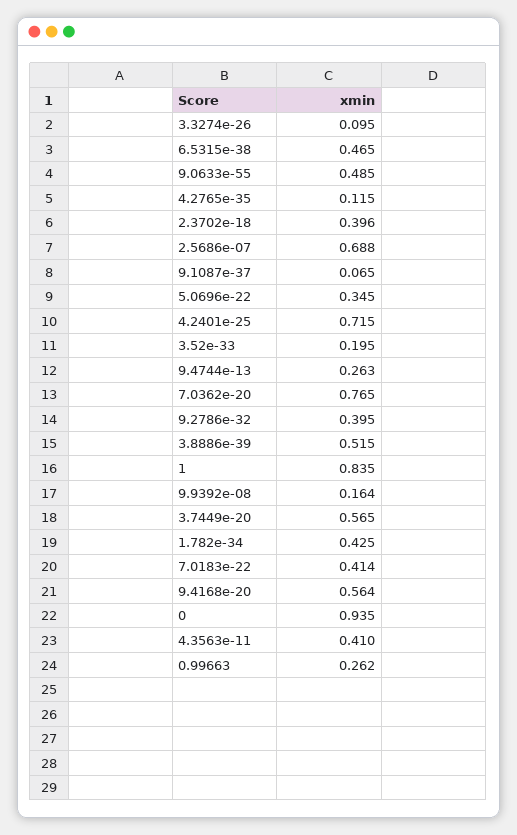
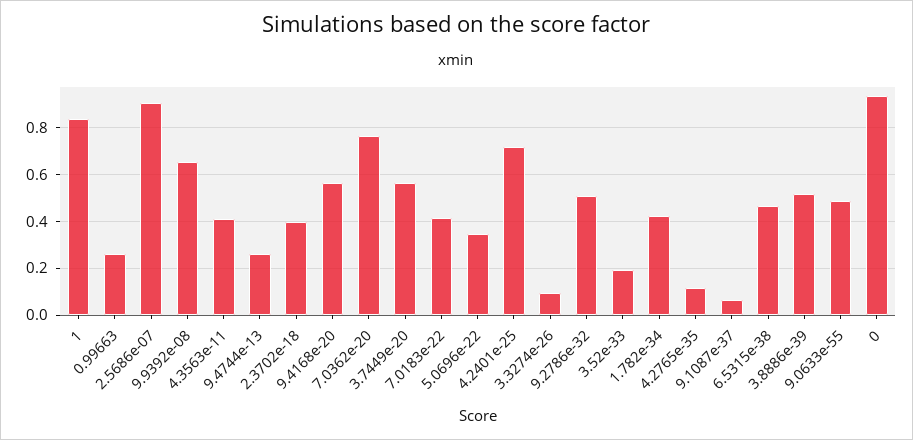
2.5686e-07: 0.688 -> 0.9
9.2786e-32: 0.395 -> 0.5
9.9392e-08: 0.164 -> 0.65

